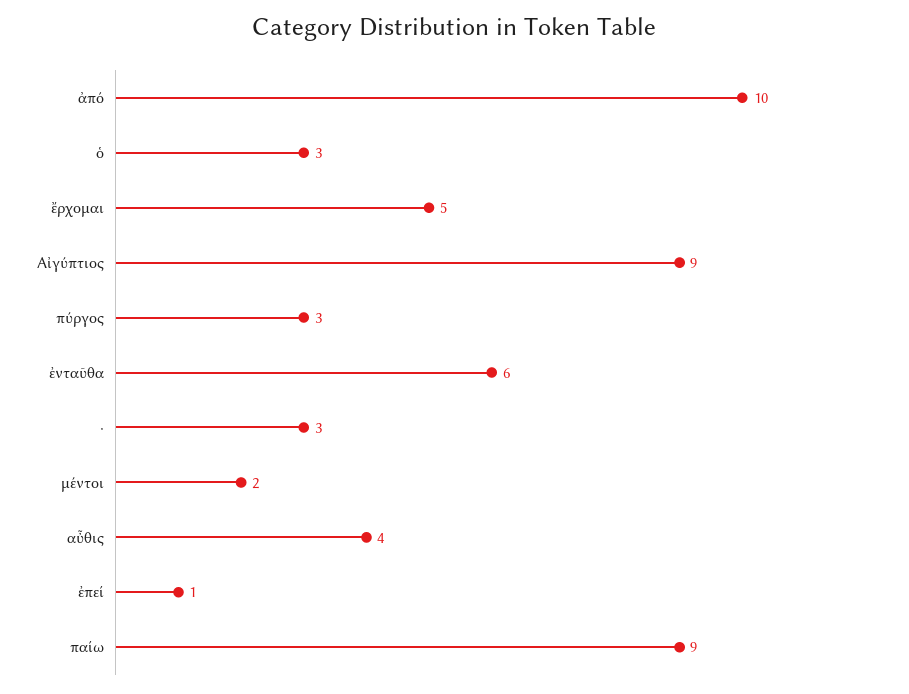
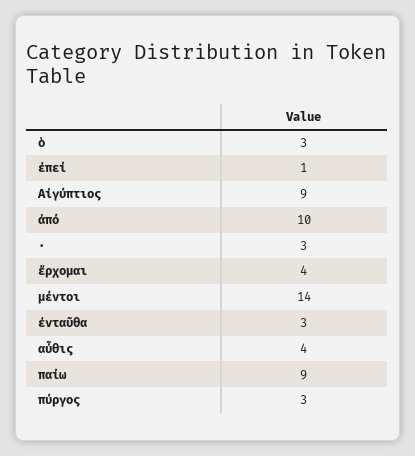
ἔρχομαι: 5 -> 4
ἐνταῦθα: 6 -> 3
μέντοι: 2 -> 14

